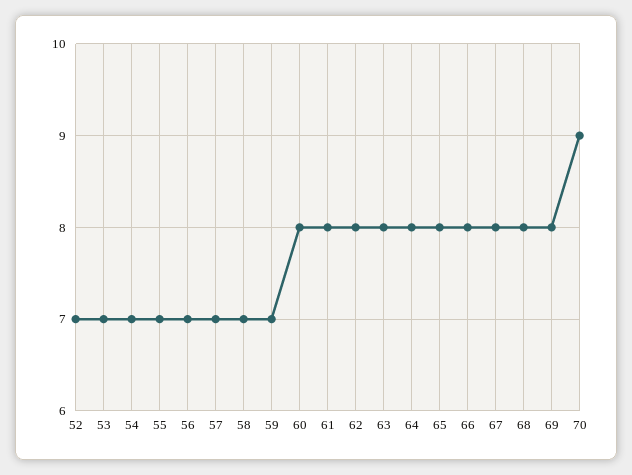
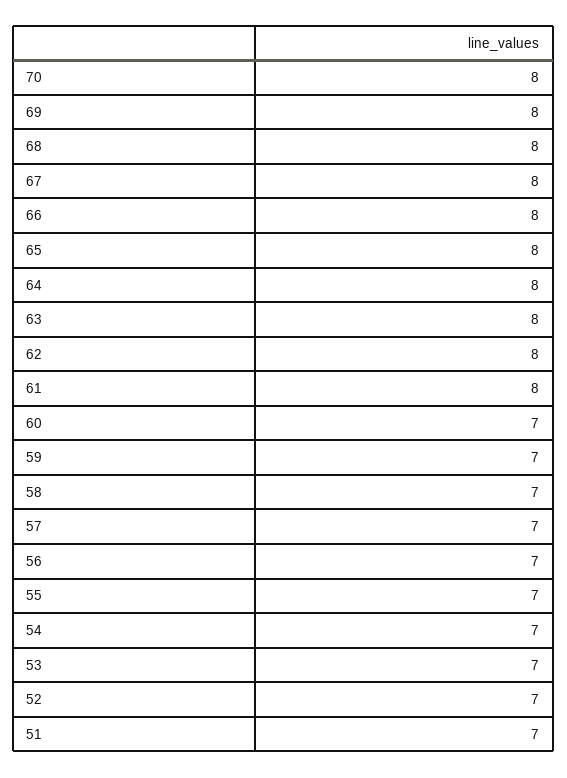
60: 8 -> 7
70: 9 -> 8
51: none -> 7

